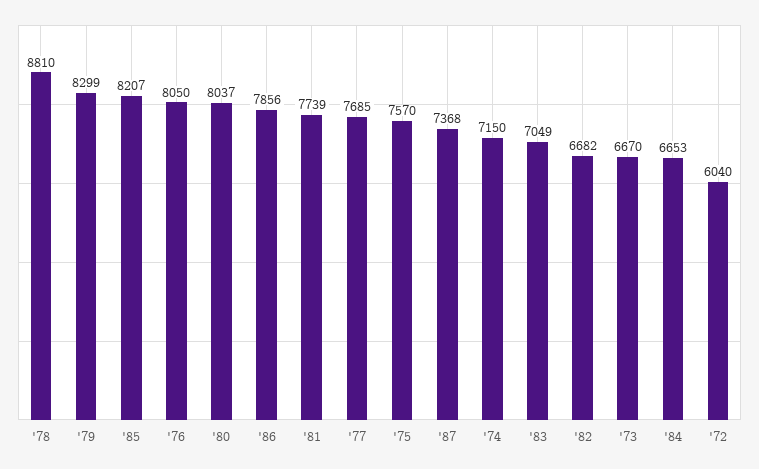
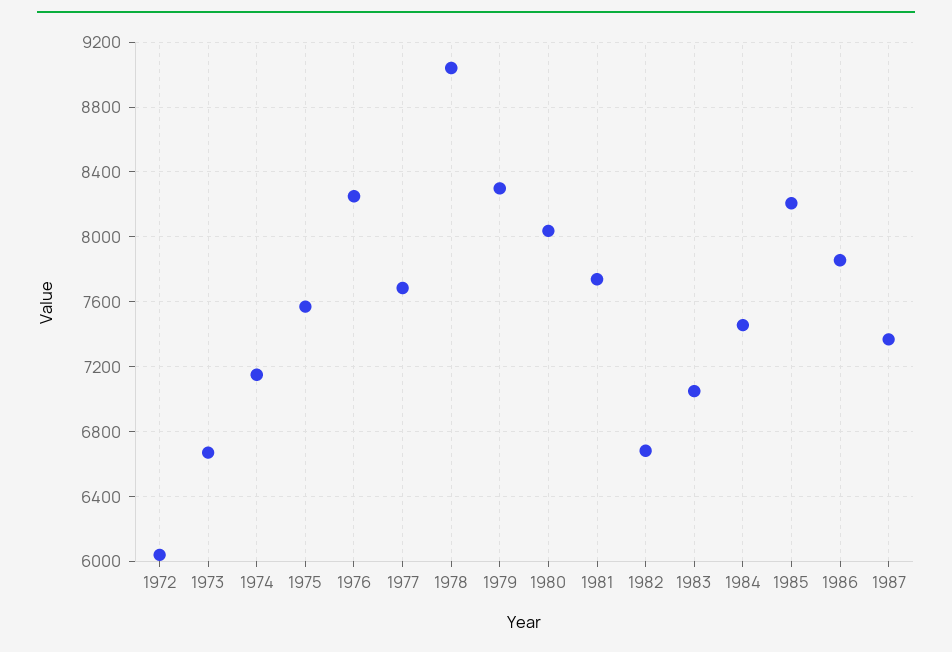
'78: 8810 -> 9050
'76: 8050 -> 8250
'84: 6653 -> 7450

